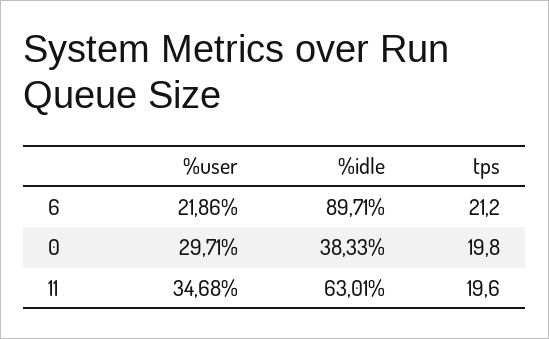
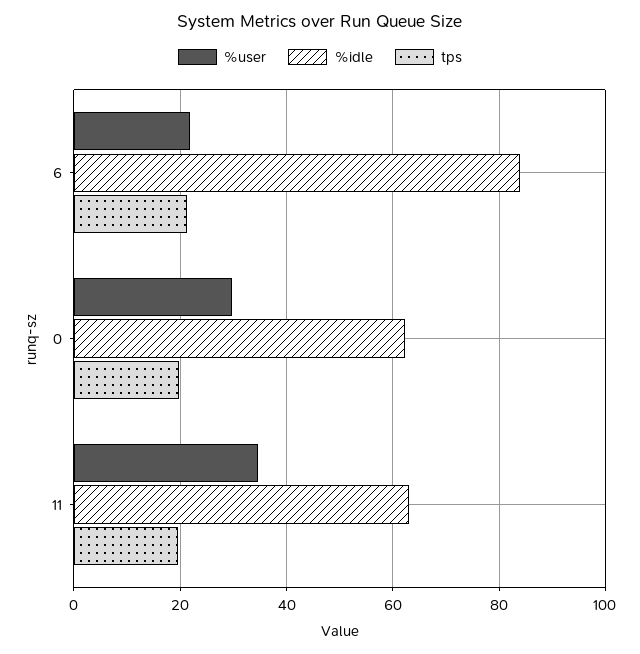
%idle, 6: 89.71 -> 84
%idle, 0: 38.33 -> 62

